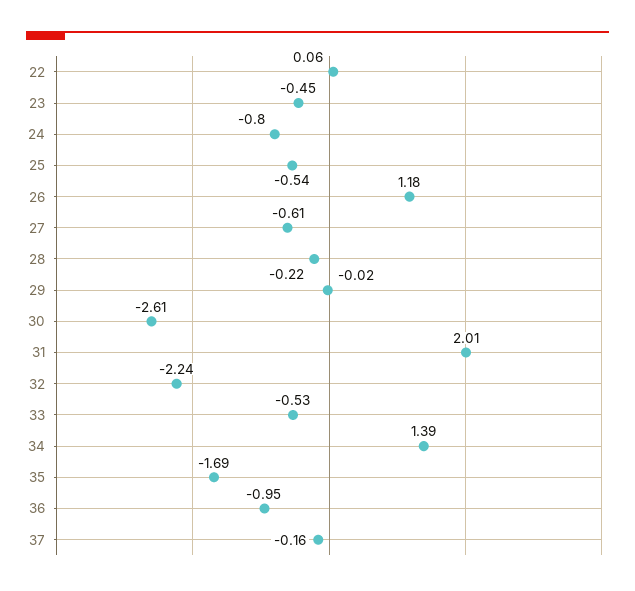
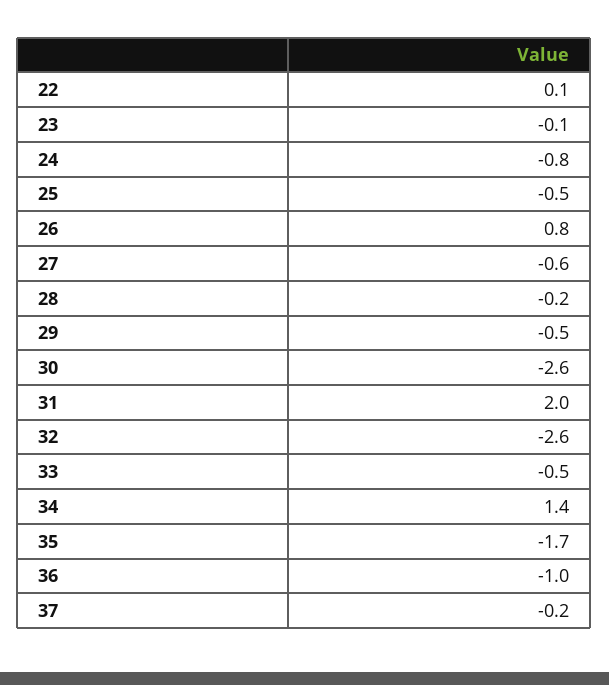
23: -0.45 -> -0.1
26: 1.18 -> 0.8
29: -0.02 -> -0.5
32: -2.24 -> -2.6

